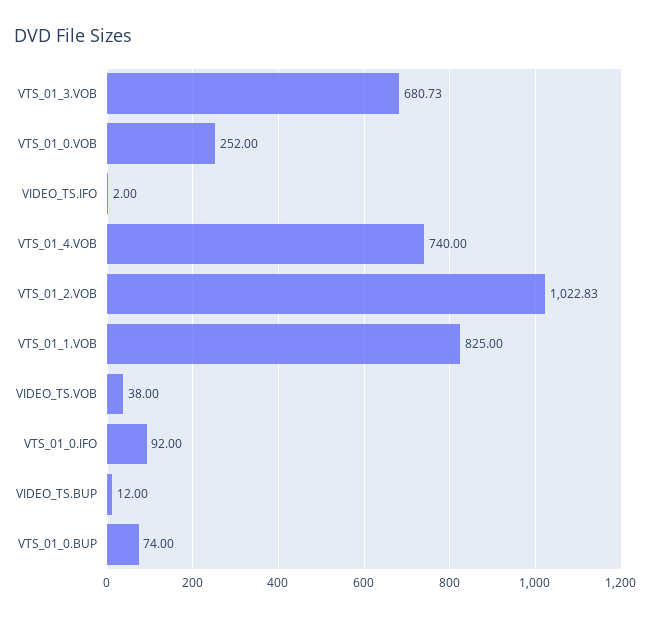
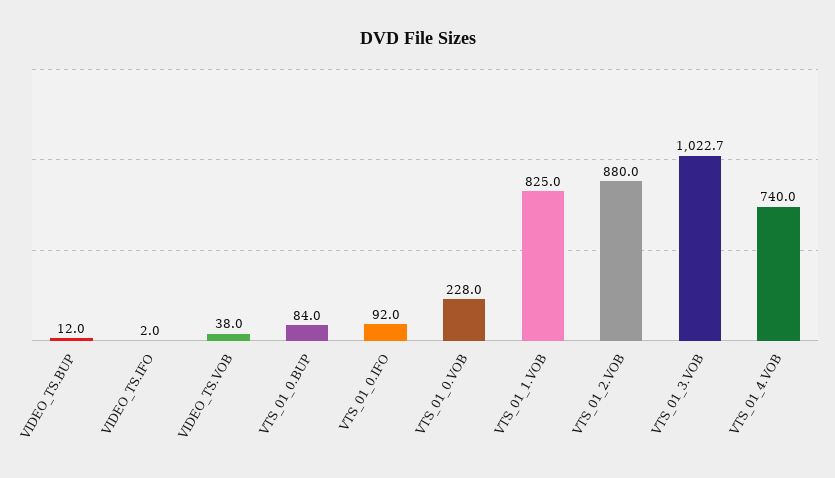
VTS_01_3.VOB: 680.73 -> 1022.7
VTS_01_0.VOB: 252 -> 228
VTS_01_2.VOB: 1022.83 -> 880
VTS_01_0.BUP: 74 -> 84

